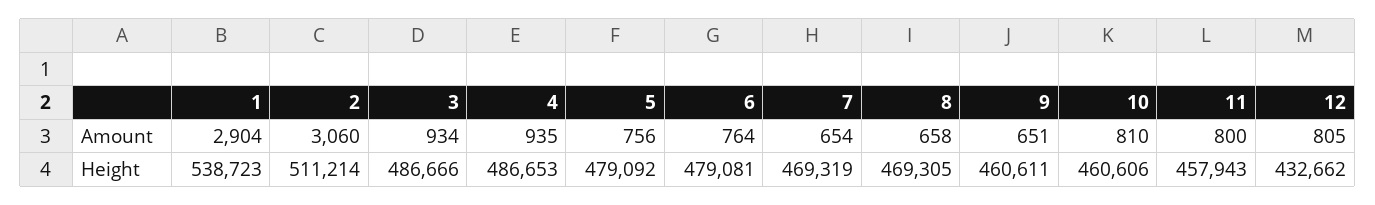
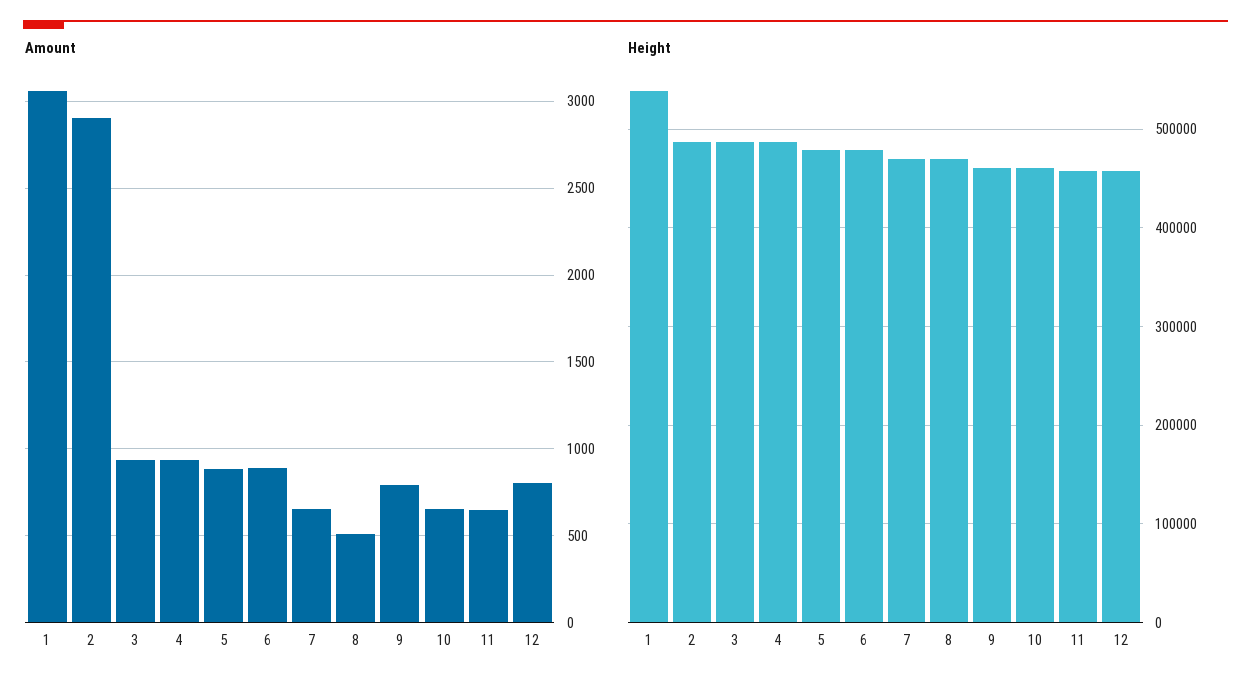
Amount, 1: 2904 -> 3050
Amount, 2: 3060 -> 2900
Amount, 5: 756 -> 900
Amount, 6: 764 -> 900
Amount, 8: 658 -> 500
Amount, 9: 651 -> 800
Amount, 10: 810 -> 650
Amount, 11: 800 -> 650
Height, 2: 511214 -> 490000
Height, 12: 432662 -> 460000

